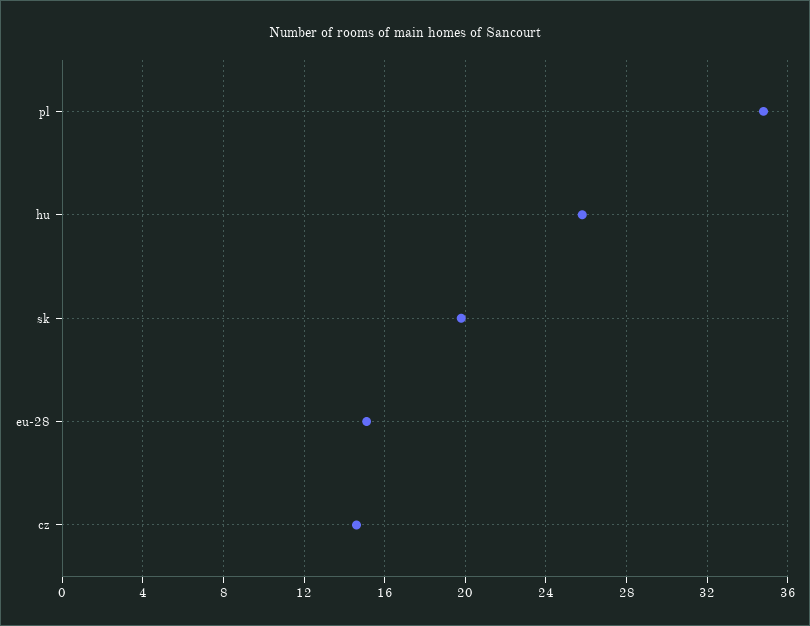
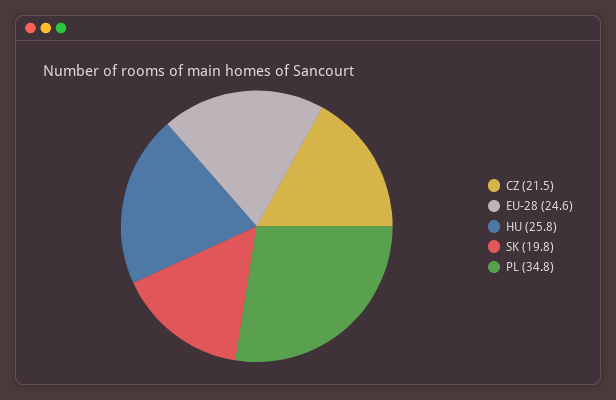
eu-28: 15 -> 24.6
cz: 14.5 -> 21.5

